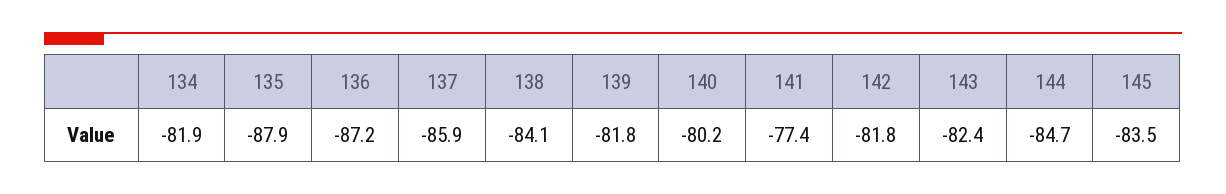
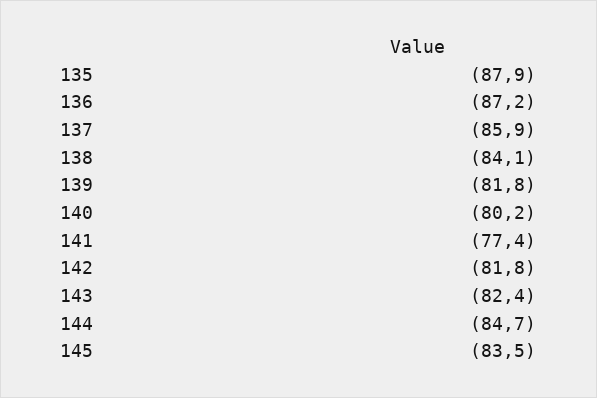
134: -81.9 -> none

